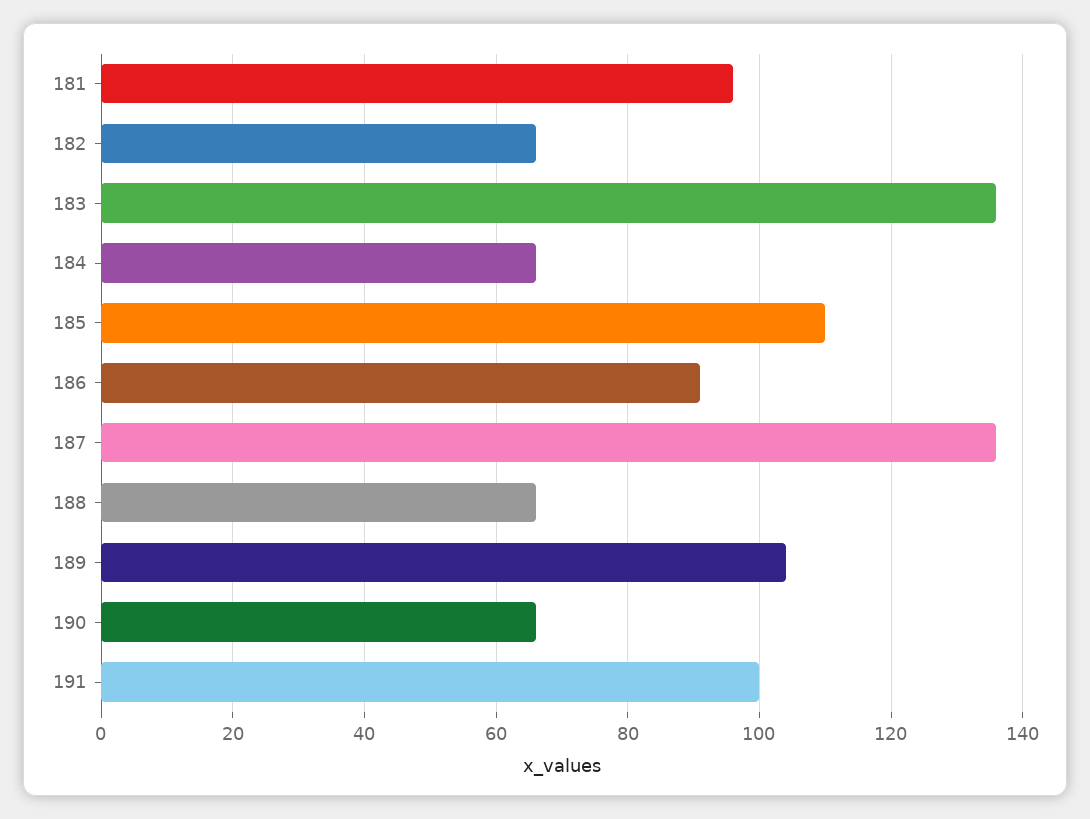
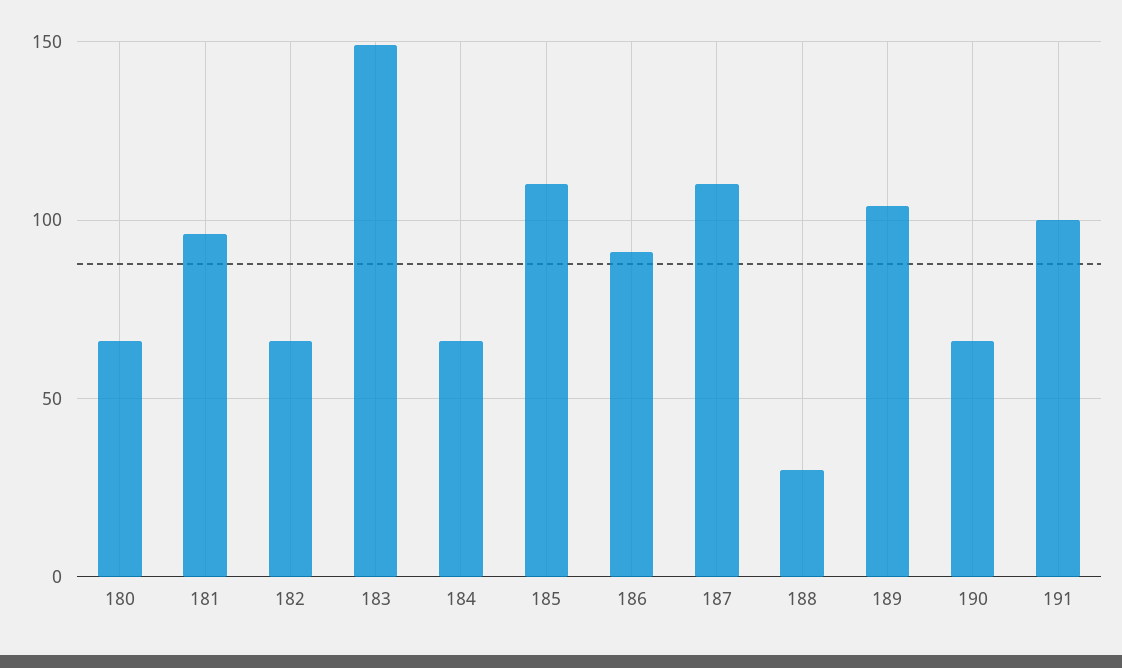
183: 135 -> 150
187: 135 -> 110
188: 65 -> 30
180: none -> 65

